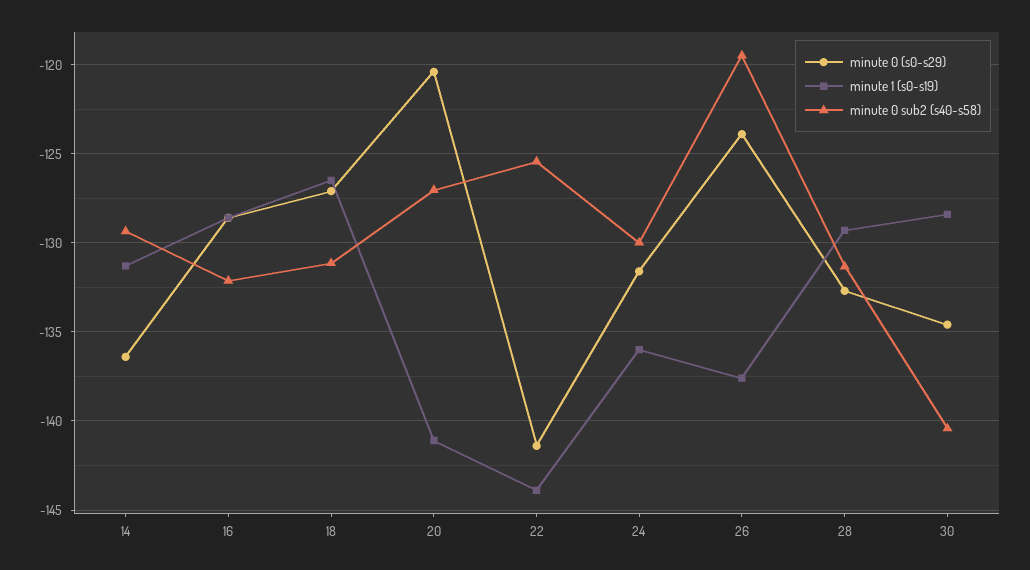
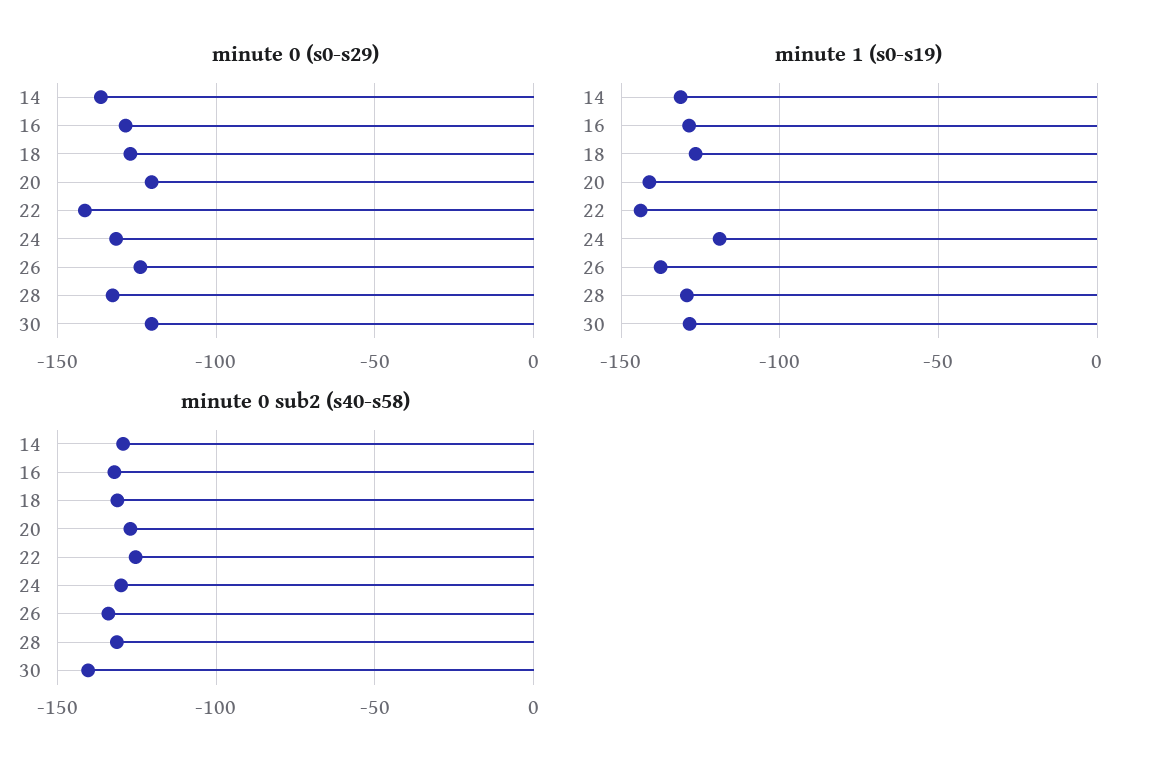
minute 1 (s0-s19), 24: -136 -> -120
minute 0 sub2 (s40-s58), 26: -119.5 -> -135
minute 0 (s0-s29), 30: -134.5 -> -120

